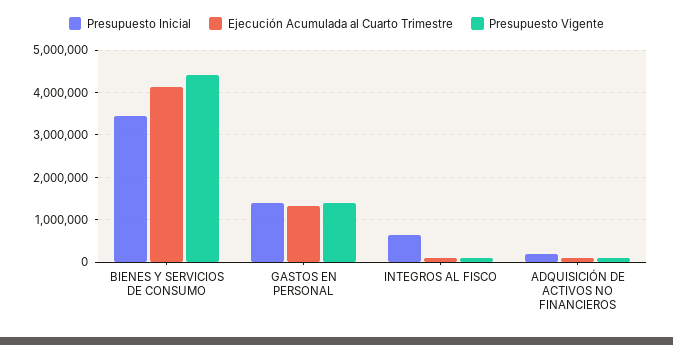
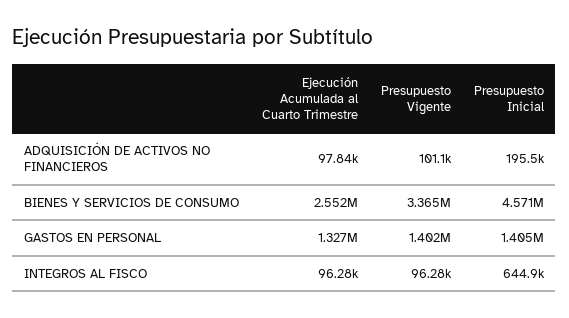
Presupuesto Inicial, BIENES Y SERVICIOS DE CONSUMO: 3400000 -> 4571000
Ejecución Acumulada al Cuarto Trimestre, BIENES Y SERVICIOS DE CONSUMO: 4200000 -> 2552000
Presupuesto Vigente, BIENES Y SERVICIOS DE CONSUMO: 4400000 -> 3365000

